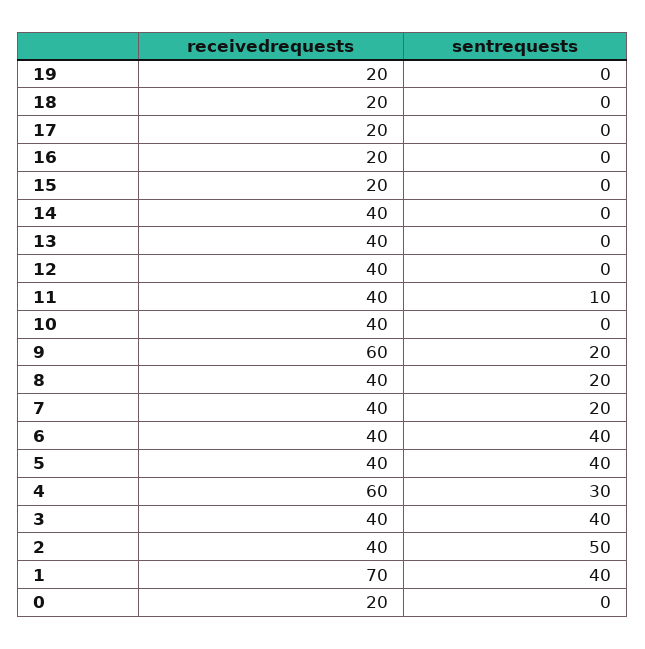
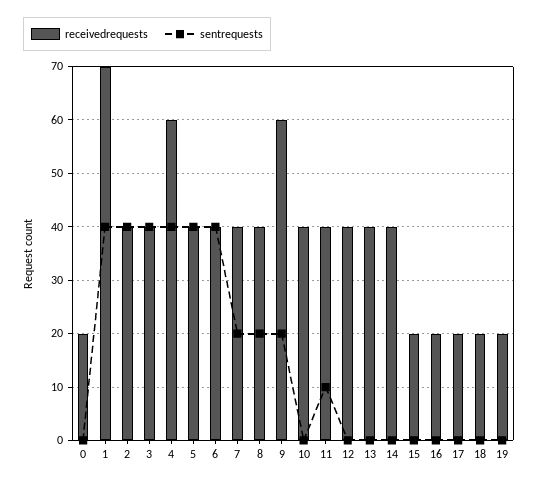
sentrequests, 4: 30 -> 40
sentrequests, 2: 50 -> 40

